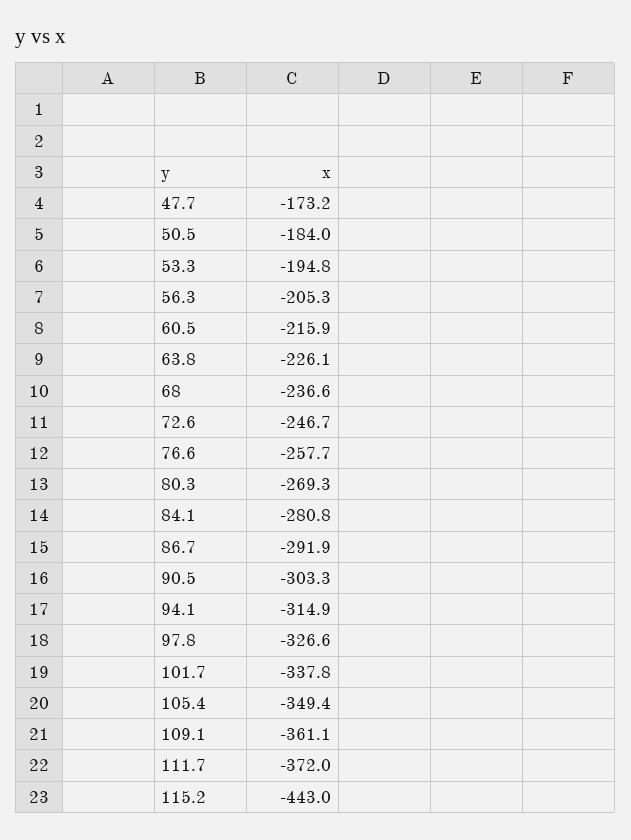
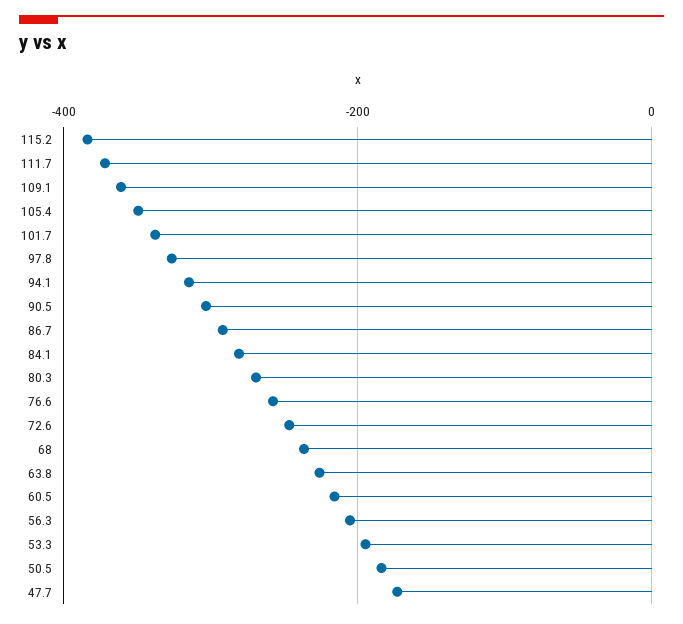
115.2: -443 -> -380

